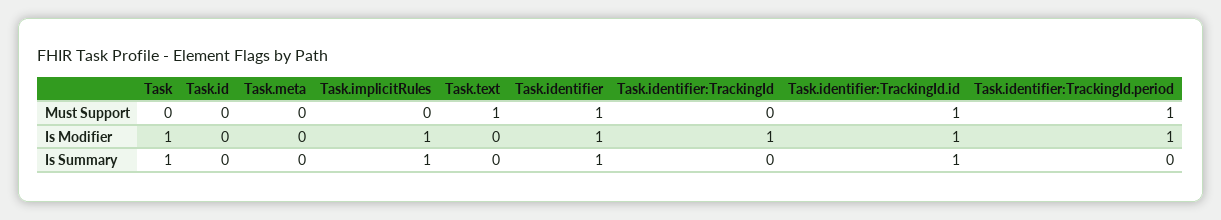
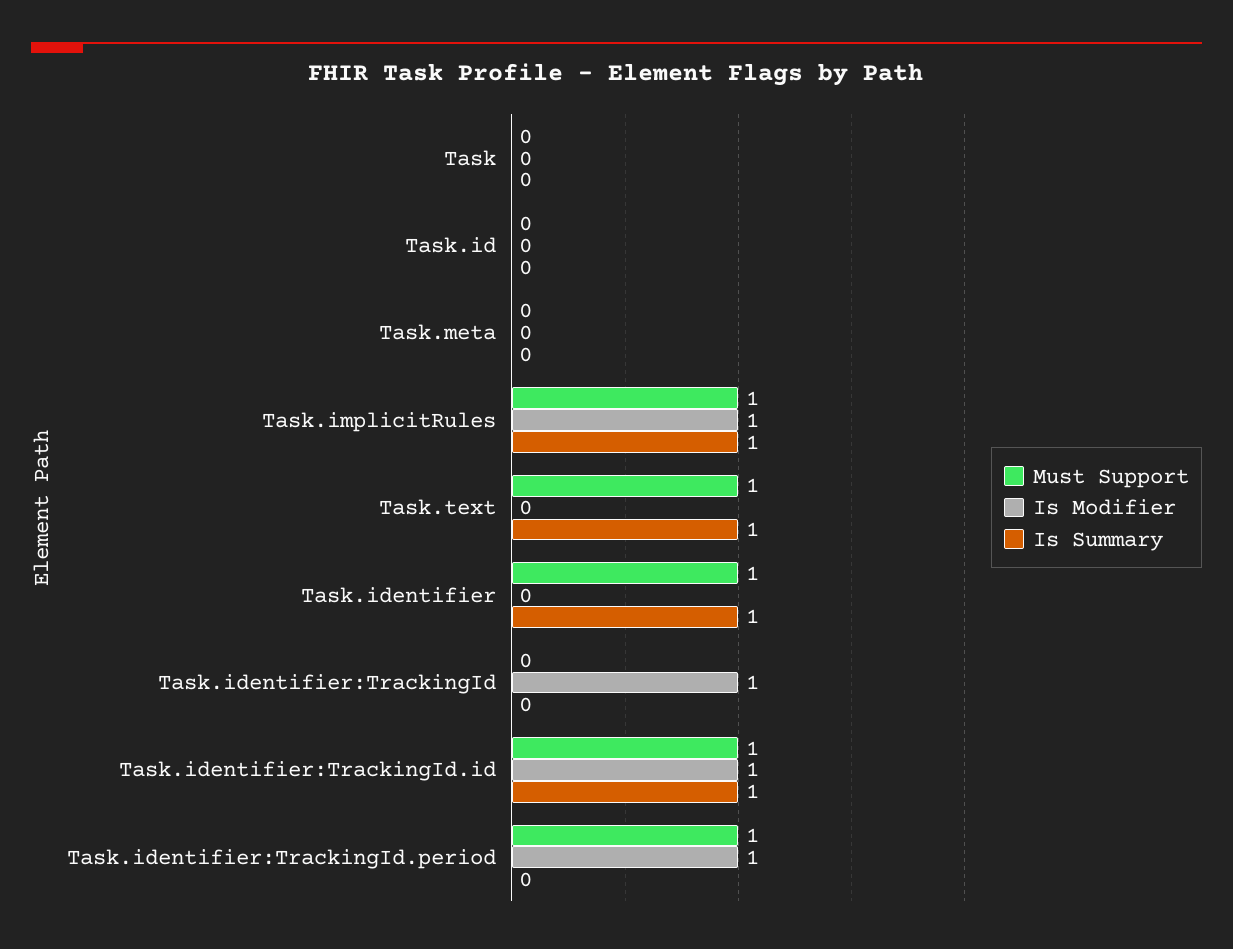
Must Support, Task.implicitRules: 0 -> 1
Is Modifier, Task: 1 -> 0
Is Modifier, Task.identifier: 1 -> 0
Is Summary, Task: 1 -> 0
Is Summary, Task.text: 0 -> 1

